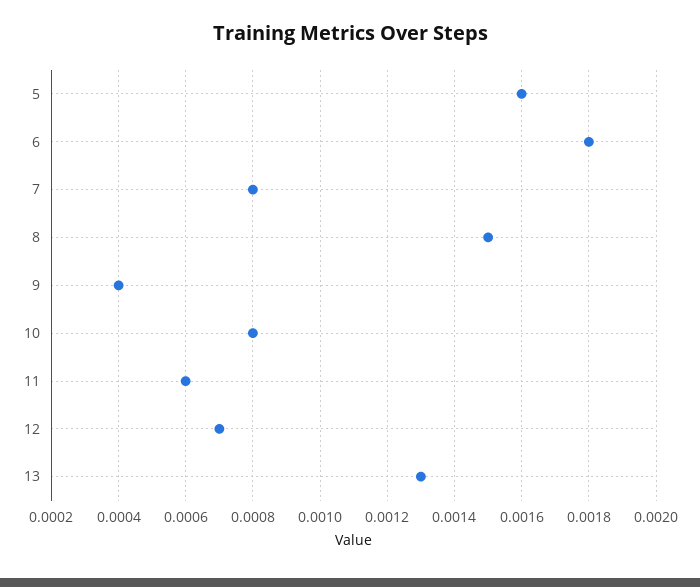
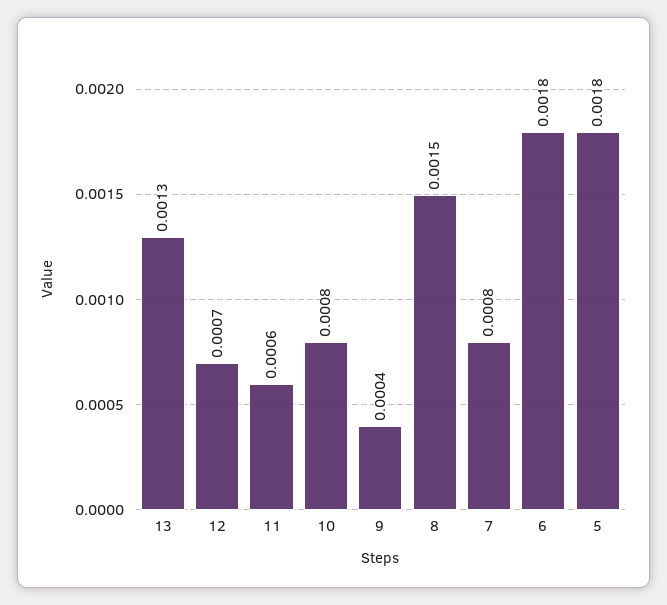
5: 0.0016 -> 0.0018

